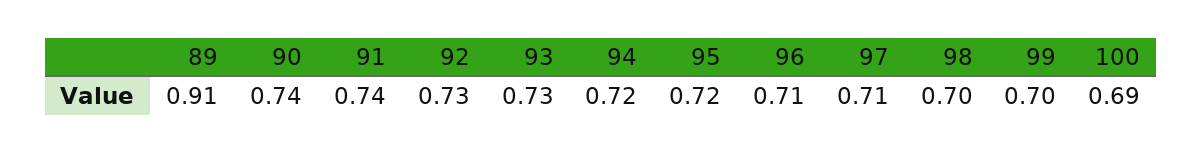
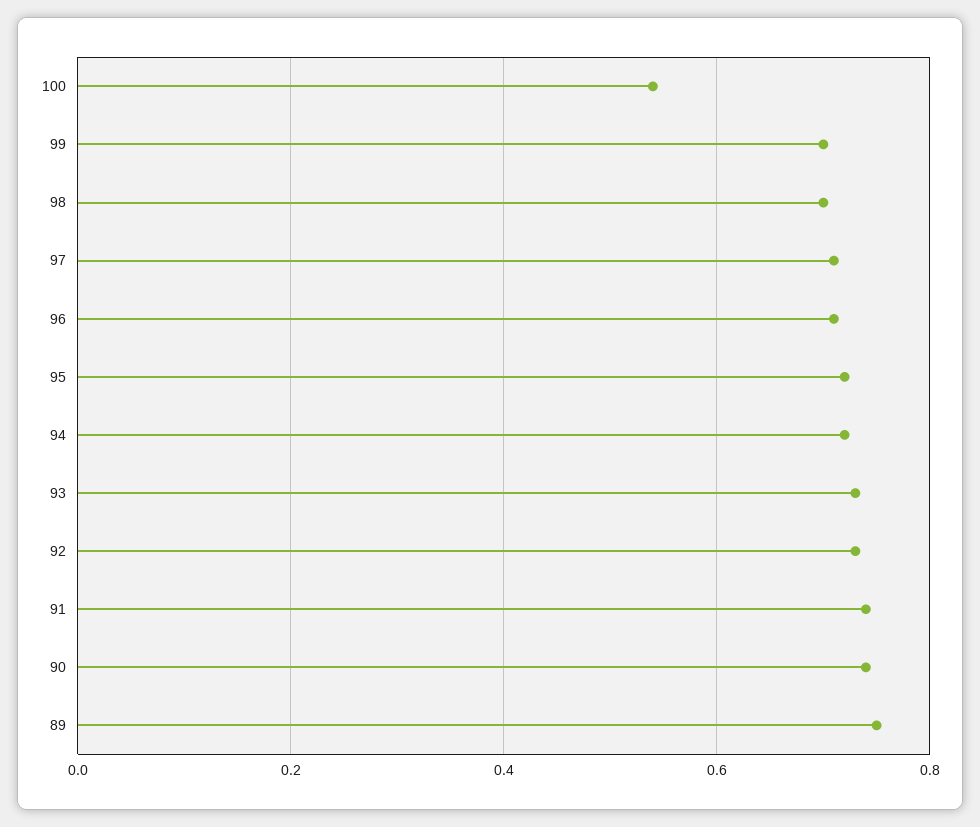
89: 0.91 -> 0.75
100: 0.69 -> 0.55

